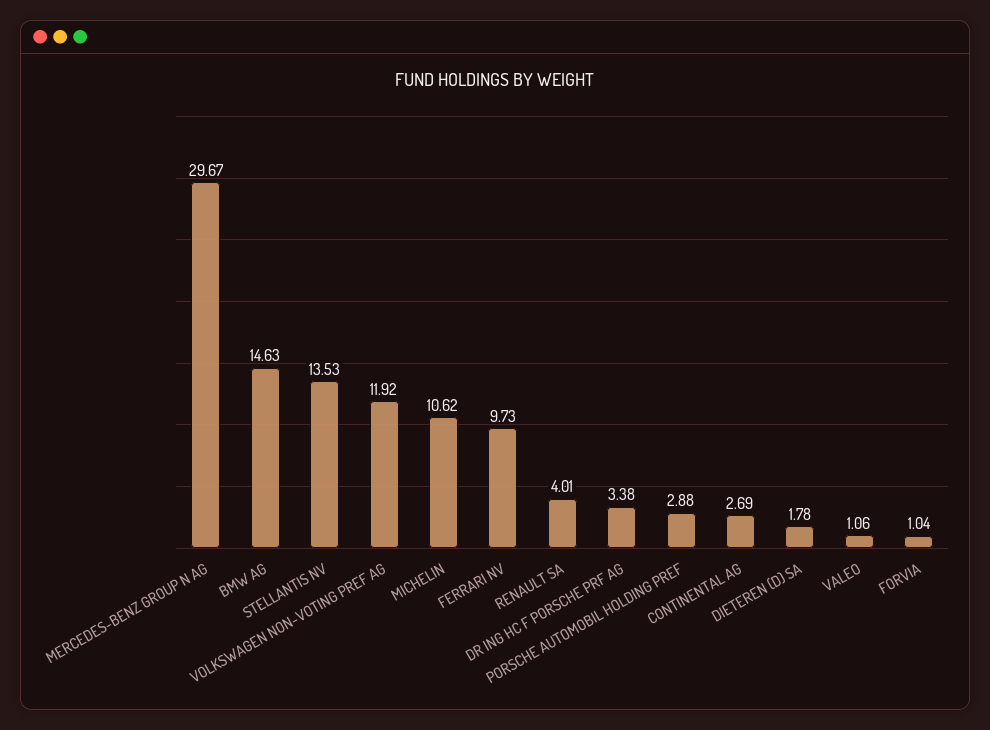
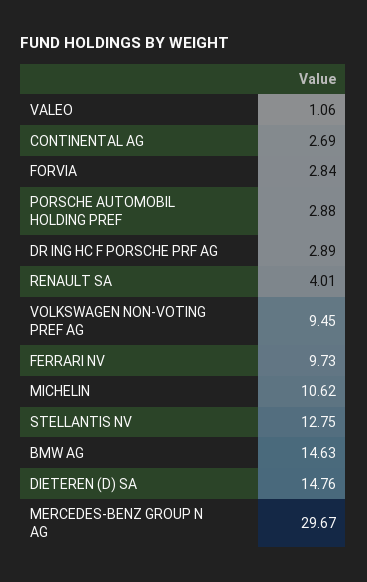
STELLANTIS NV: 13.53 -> 12.75
VOLKSWAGEN NON-VOTING PREF AG: 11.92 -> 9.45
DR ING HC F PORSCHE PRF AG: 3.38 -> 2.89
DIETEREN (D) SA: 1.78 -> 14.76
FORVIA: 1.04 -> 2.84

